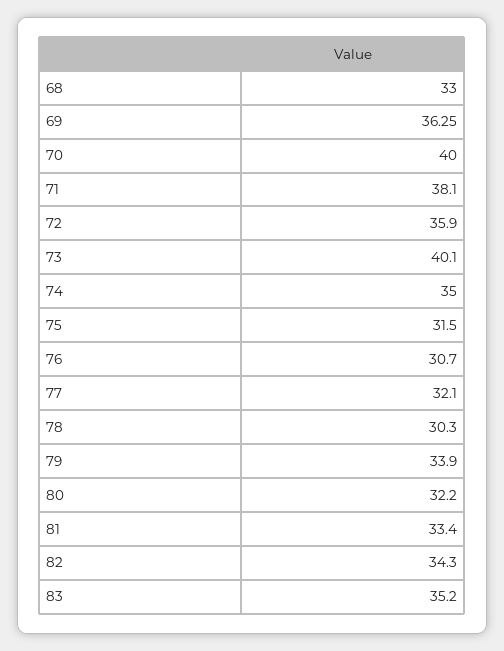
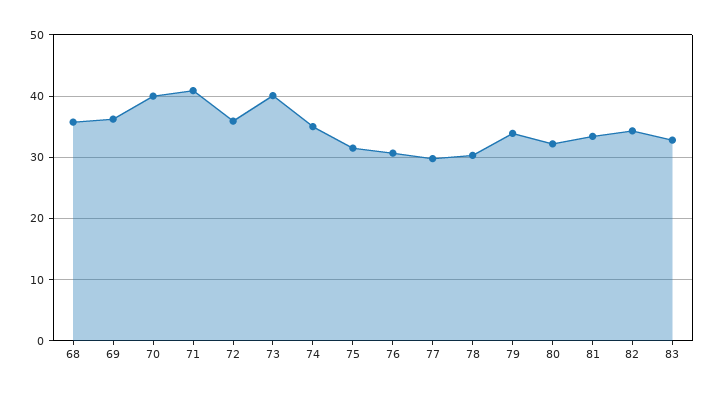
68: 33 -> 36
71: 38.1 -> 41
77: 32.1 -> 30
83: 35.2 -> 33

